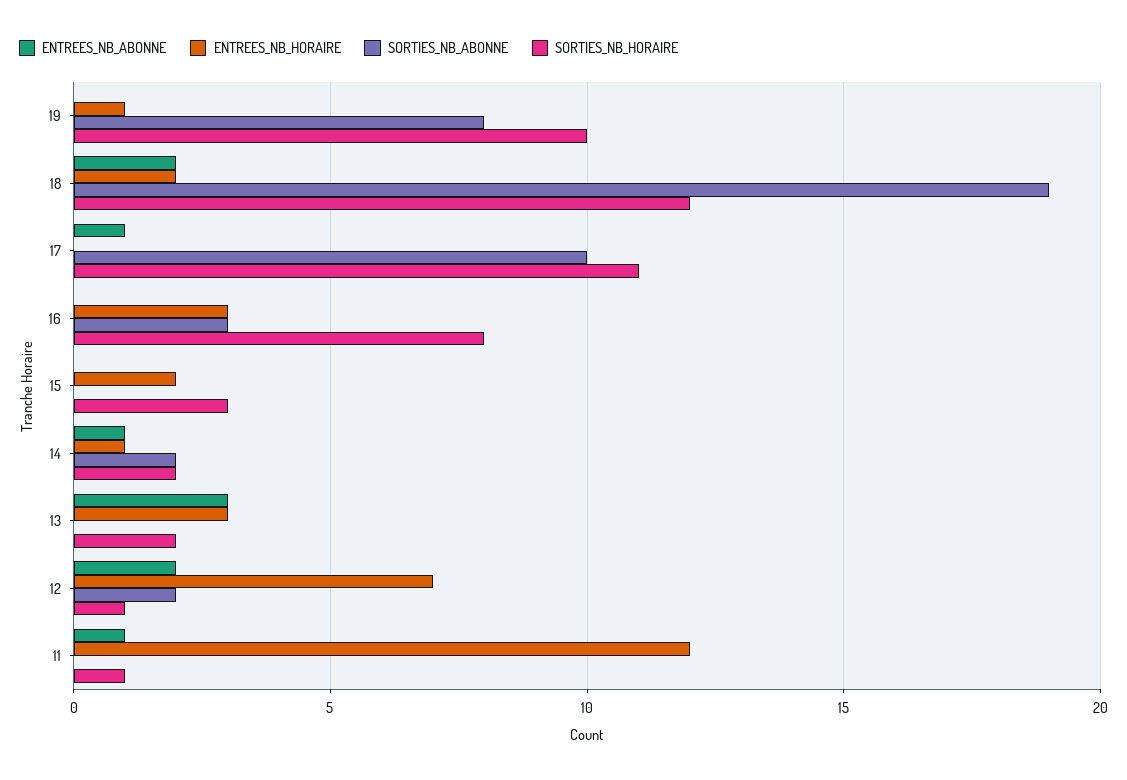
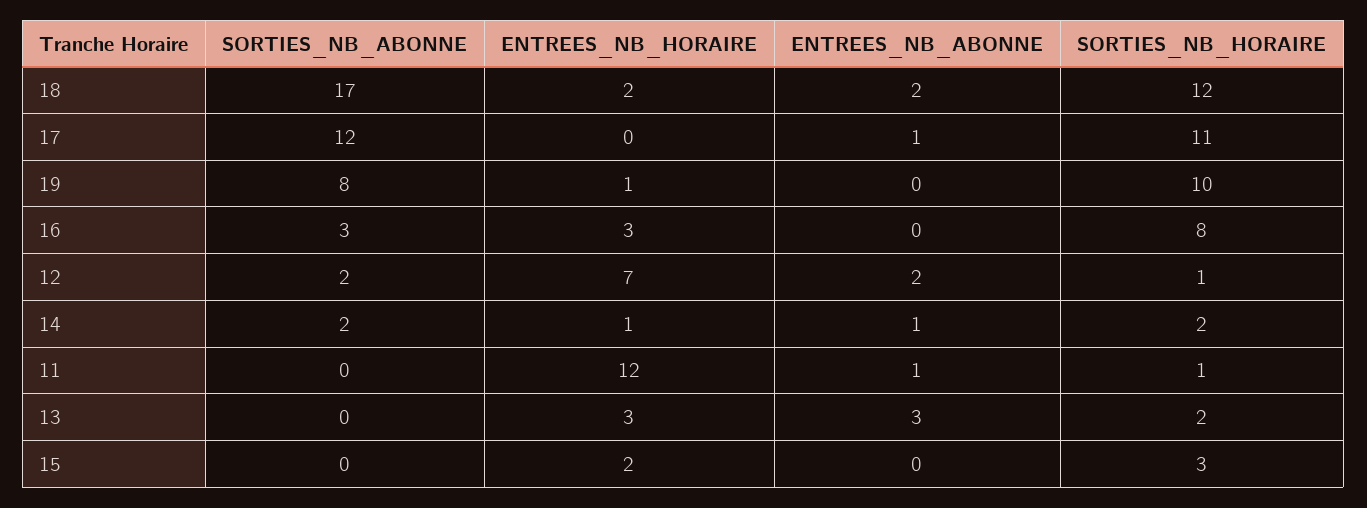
SORTIES_NB_ABONNE, 18: 19 -> 17
SORTIES_NB_ABONNE, 17: 10 -> 12

